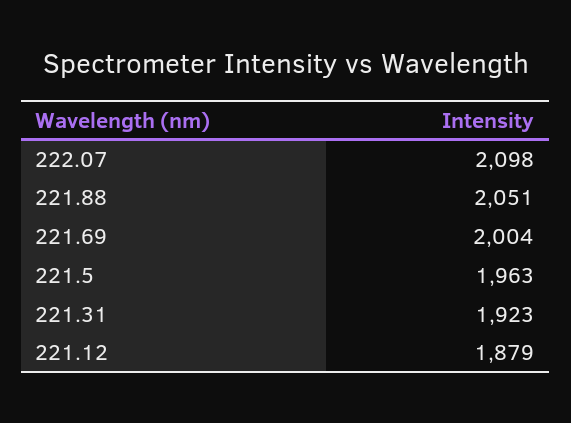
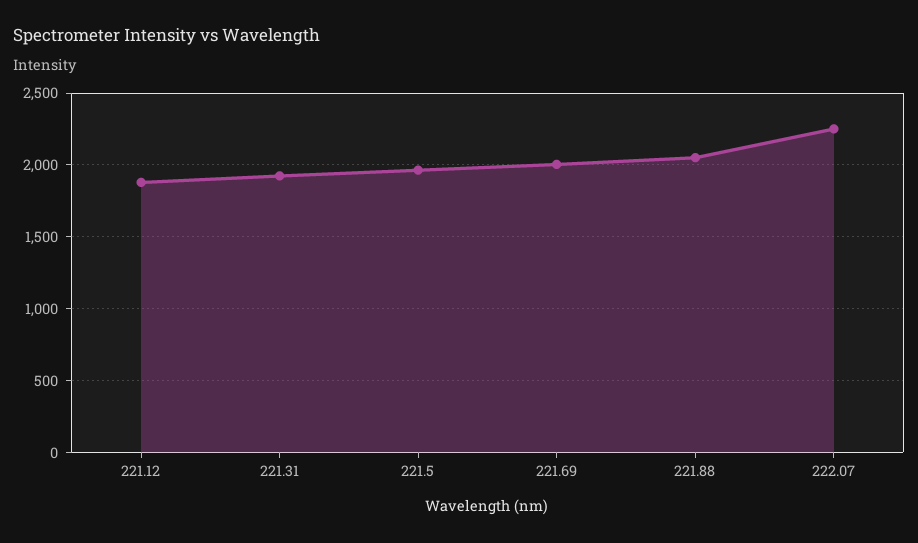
222.07: 2098 -> 2250

